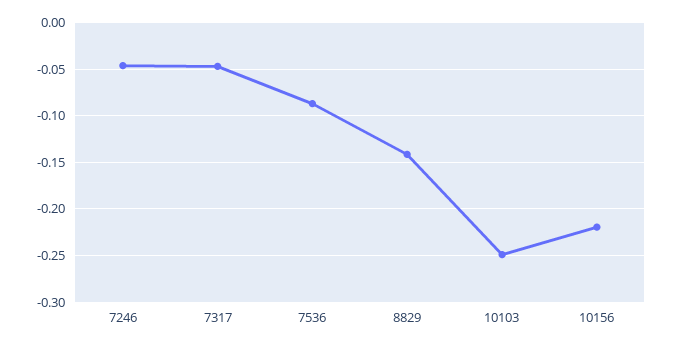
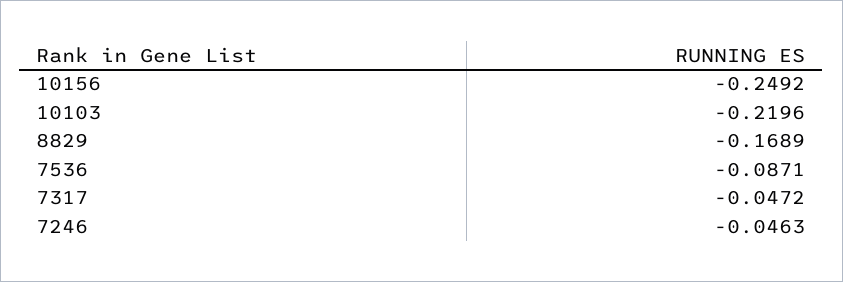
8829: -0.14 -> -0.1689
10103: -0.25 -> -0.2196
10156: -0.22 -> -0.2492

